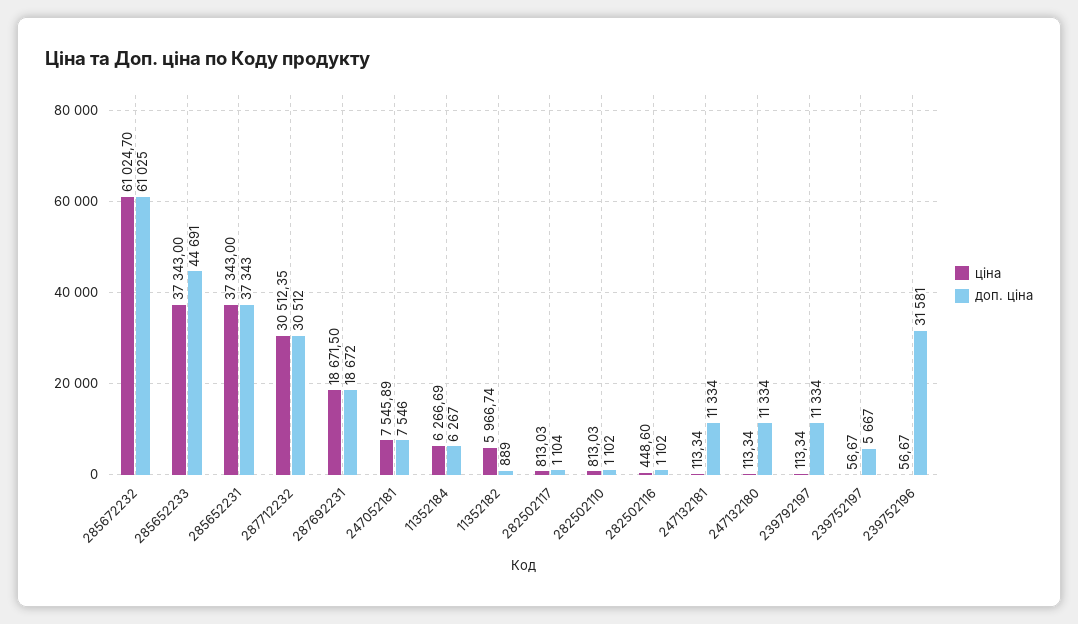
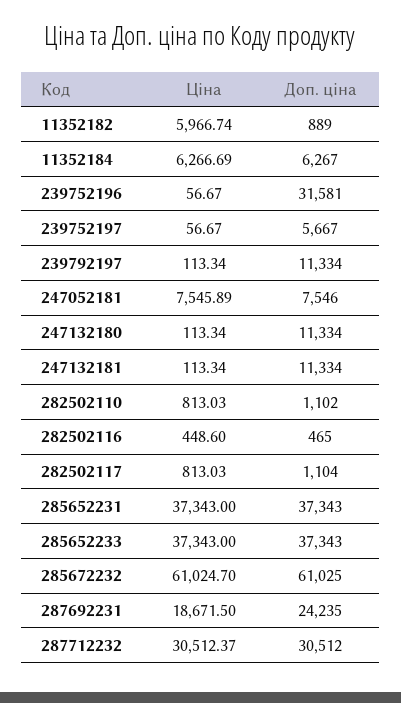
доп. ціна, 285652233: 44691 -> 37343
ціна, 287712232: 30512.35 -> 30512.37
доп. ціна, 287692231: 18672 -> 24235
доп. ціна, 282502116: 1102 -> 465

